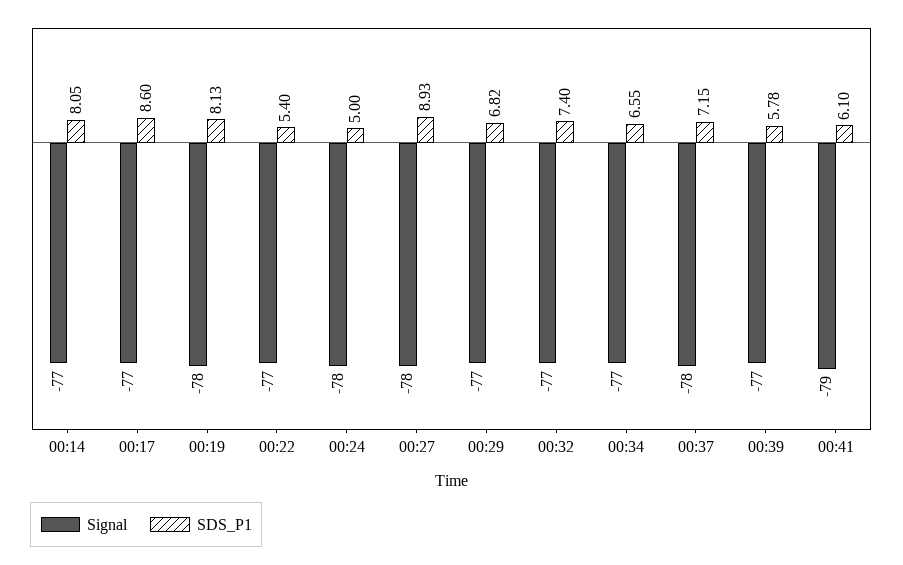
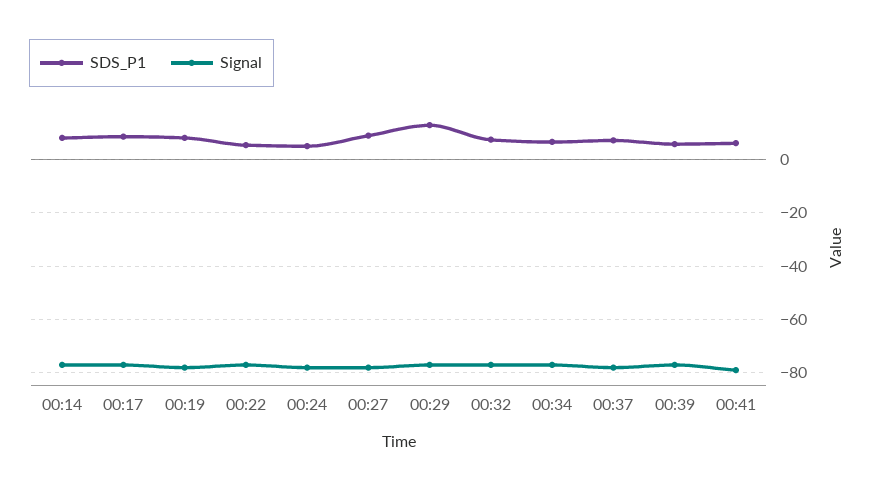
SDS_P1, 00:29: 6.82 -> 12.5

